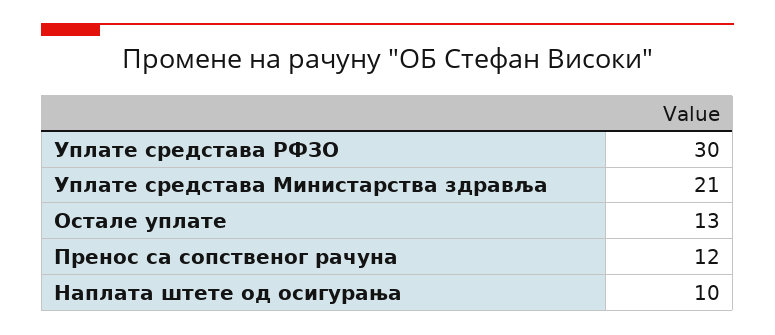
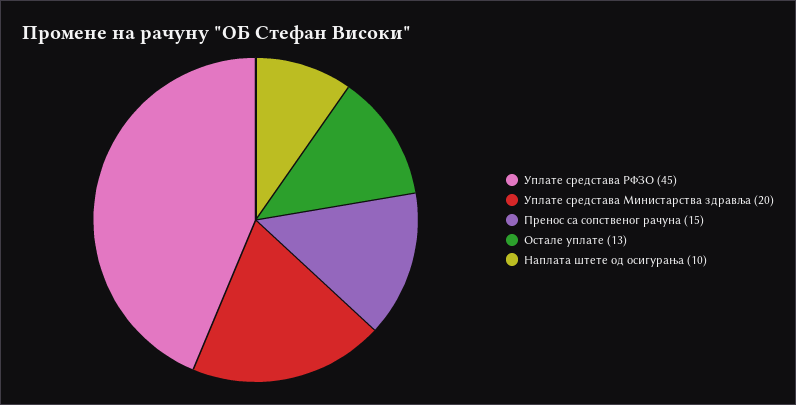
Уплате средстава РФЗО: 30 -> 45
Уплате средстава Министарства здравља: 21 -> 20
Пренос са сопственог рачуна: 12 -> 15

